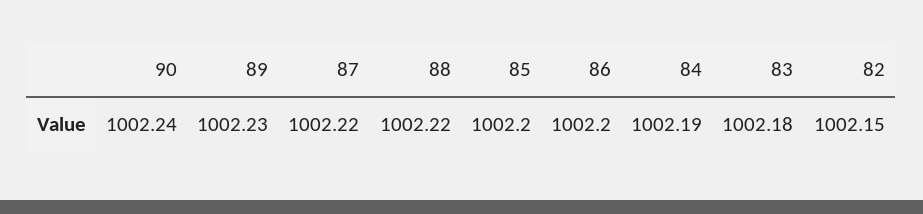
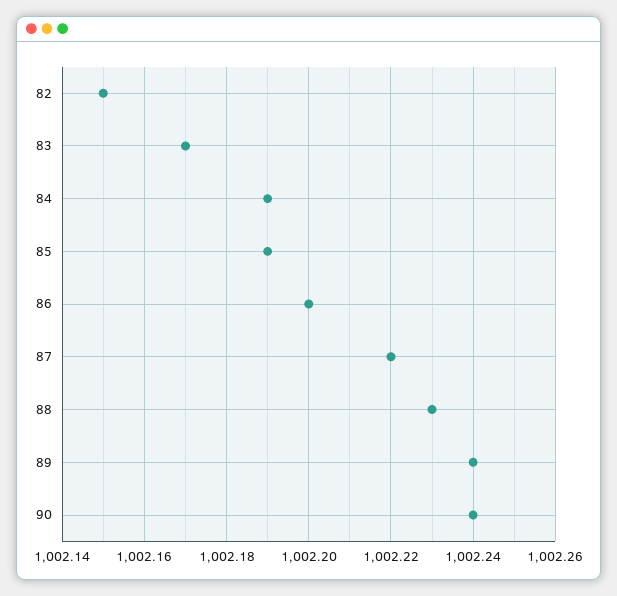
89: 1002.23 -> 1002.24
88: 1002.22 -> 1002.23
85: 1002.2 -> 1002.19
83: 1002.18 -> 1002.17

